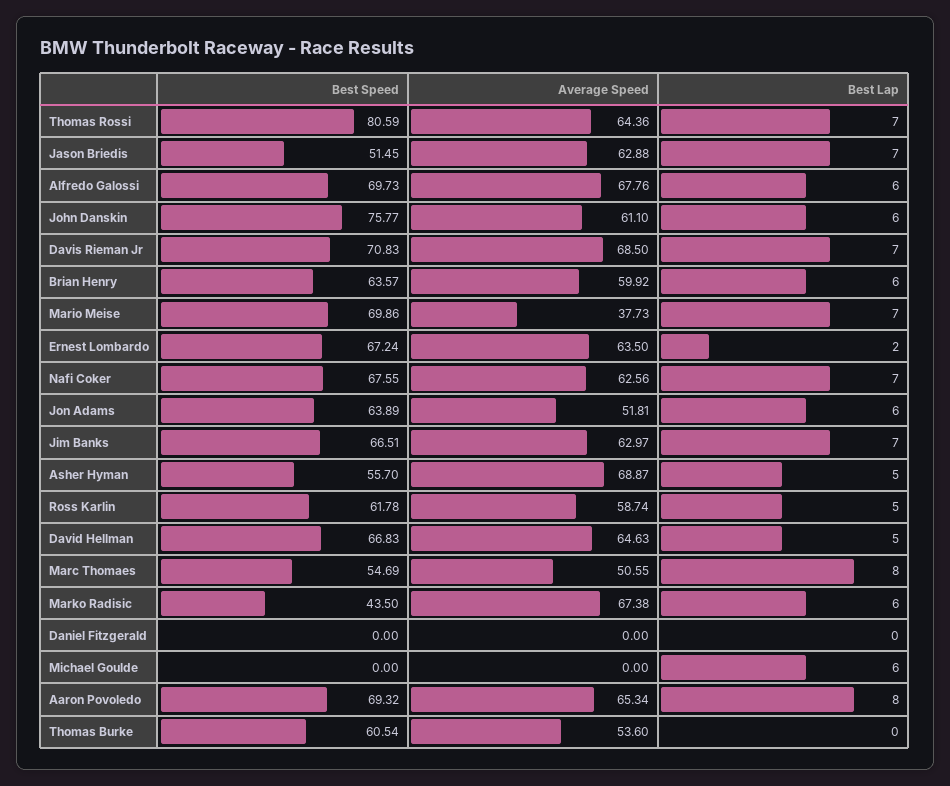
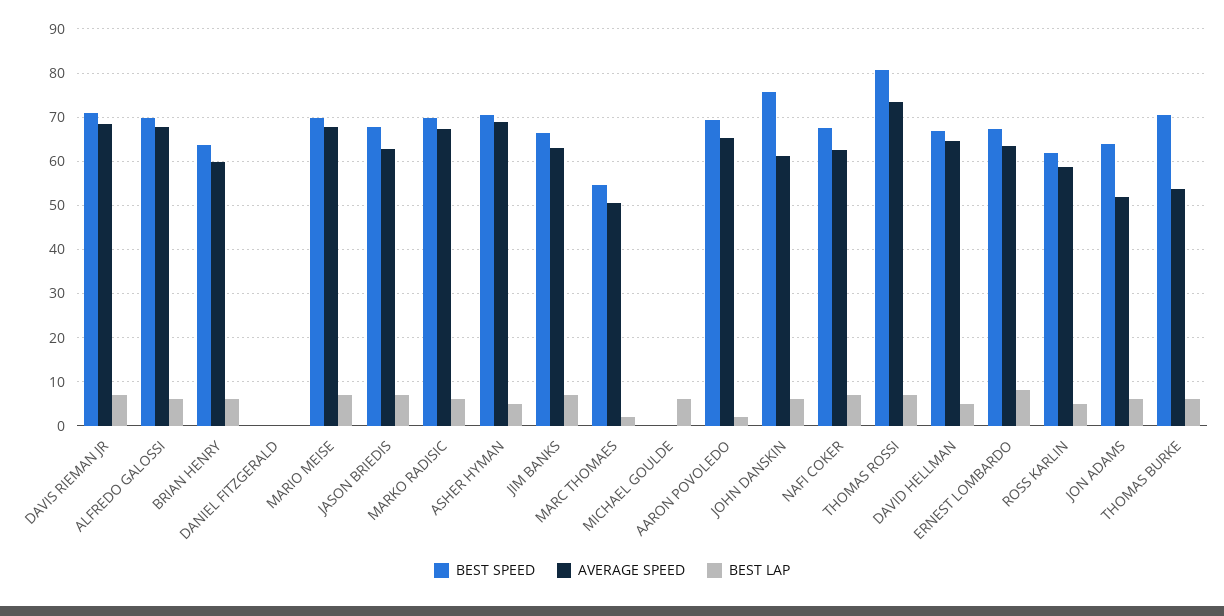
Average Speed, Thomas Rossi: 64.36 -> 74
Best Speed, Jason Briedis: 51.45 -> 68
Average Speed, Mario Meise: 37.73 -> 68
Best Lap, Ernest Lombardo: 2 -> 8
Best Speed, Asher Hyman: 55.7 -> 70
Best Lap, Marc Thomaes: 8 -> 2
Best Speed, Marko Radisic: 43.5 -> 70
Best Lap, Aaron Povoledo: 8 -> 2
Best Speed, Thomas Burke: 60.54 -> 70
Best Lap, Thomas Burke: 0 -> 6

